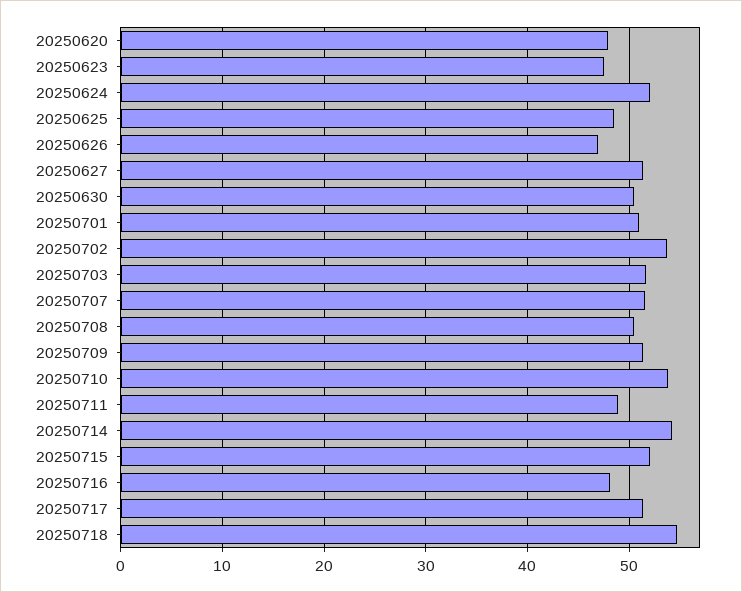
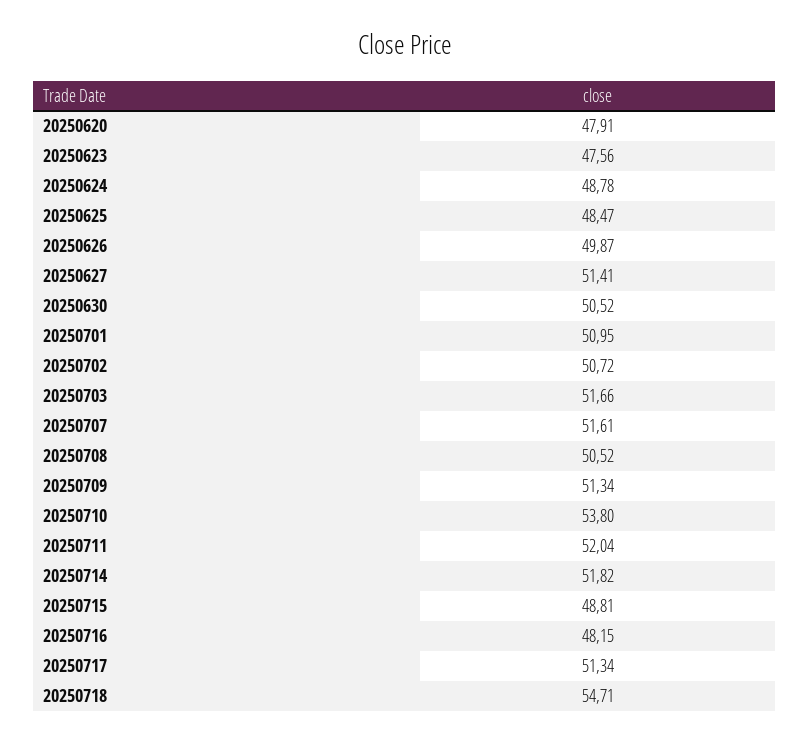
20250624: 52 -> 48.78
20250626: 47 -> 49.87
20250702: 54 -> 50.72
20250711: 49 -> 52.04
20250714: 54 -> 51.82
20250715: 52 -> 48.81

